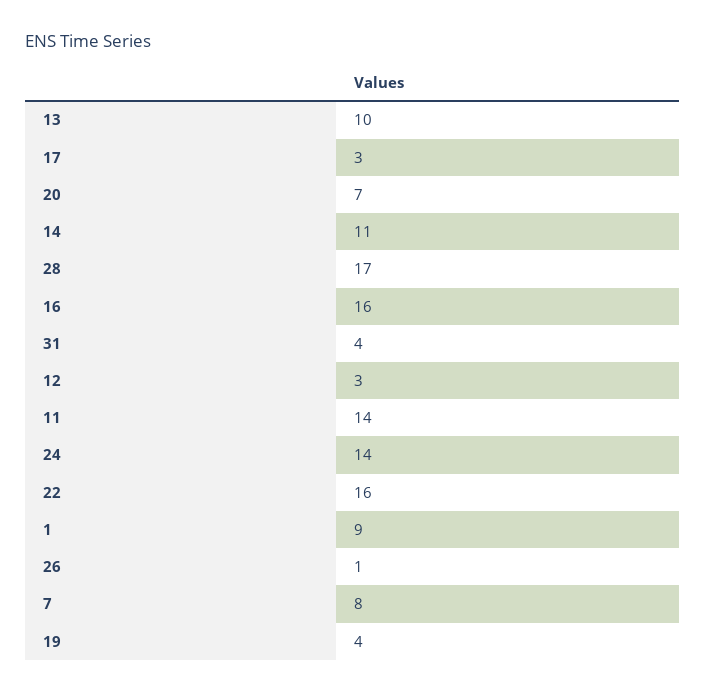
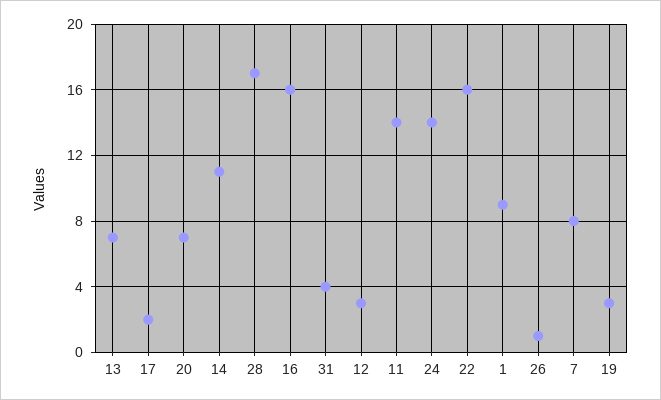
13: 10 -> 7
17: 3 -> 2
19: 4 -> 3

